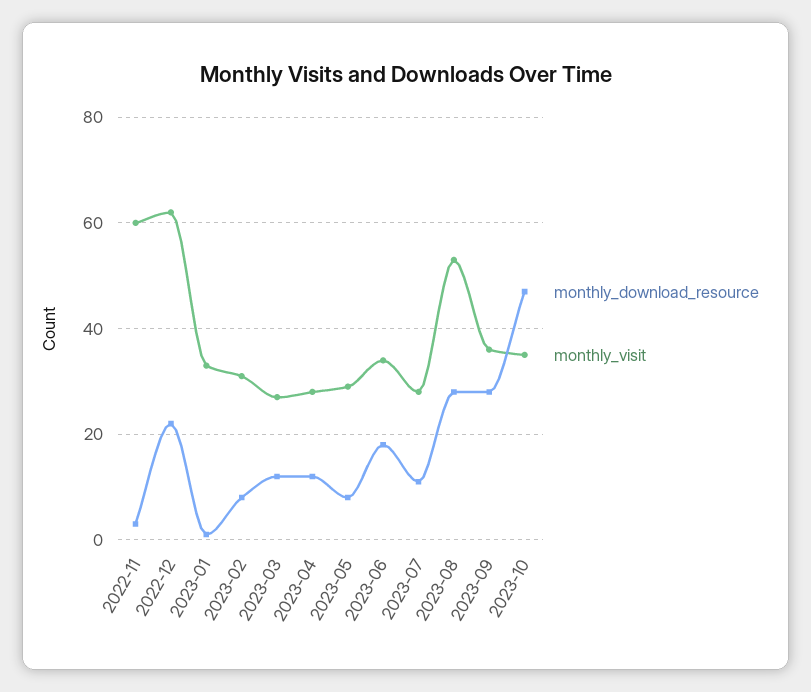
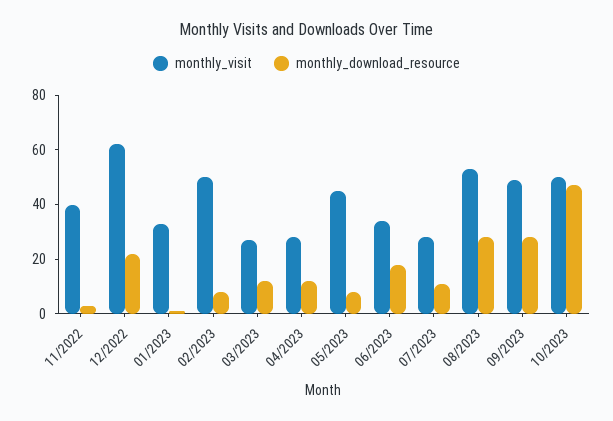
monthly_visit, 2022-11: 60 -> 40
monthly_visit, 2023-02: 30 -> 50
monthly_visit, 2023-05: 30 -> 45
monthly_visit, 2023-09: 35 -> 50
monthly_visit, 2023-10: 35 -> 50

